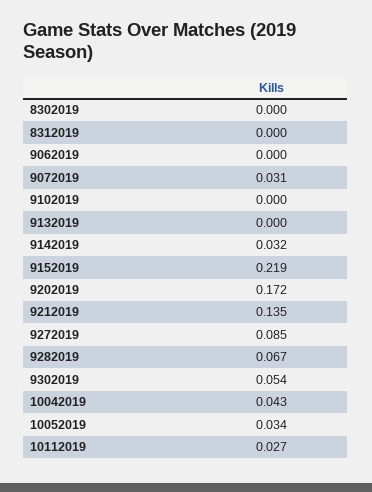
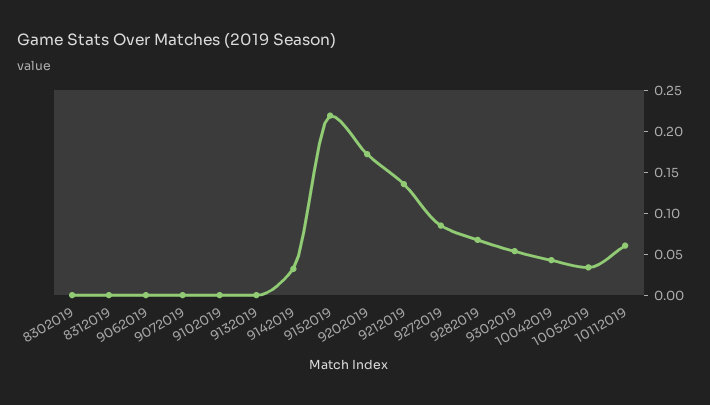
9072019: 0.031 -> 0
10112019: 0.027 -> 0.06

